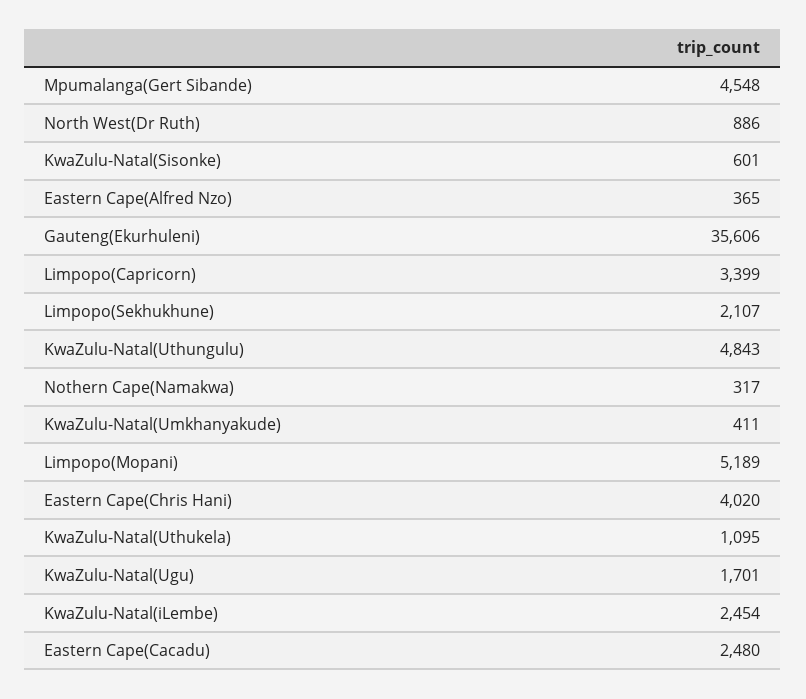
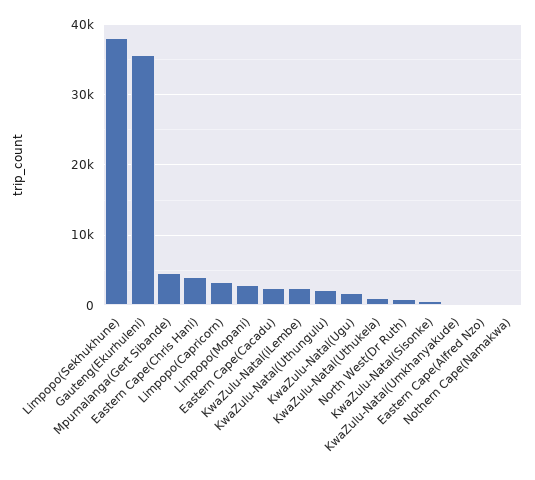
Limpopo(Sekhukhune): 2107 -> 38000
KwaZulu-Natal(Uthungulu): 4843 -> 2000
Limpopo(Mopani): 5189 -> 3000

